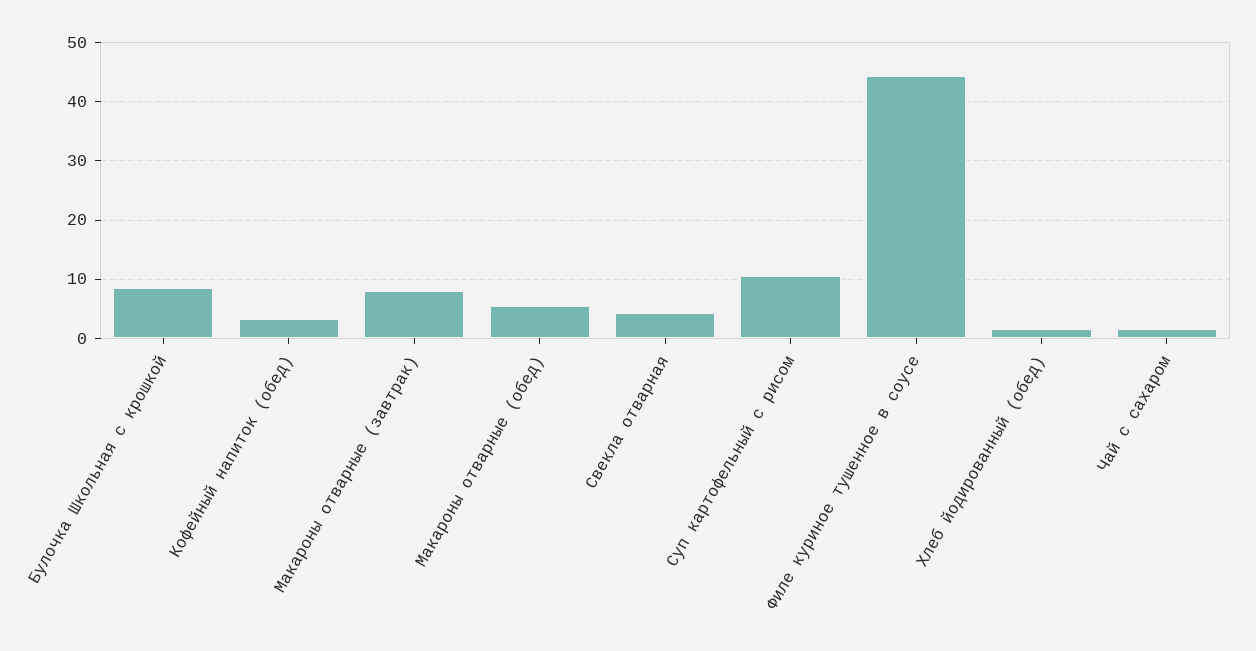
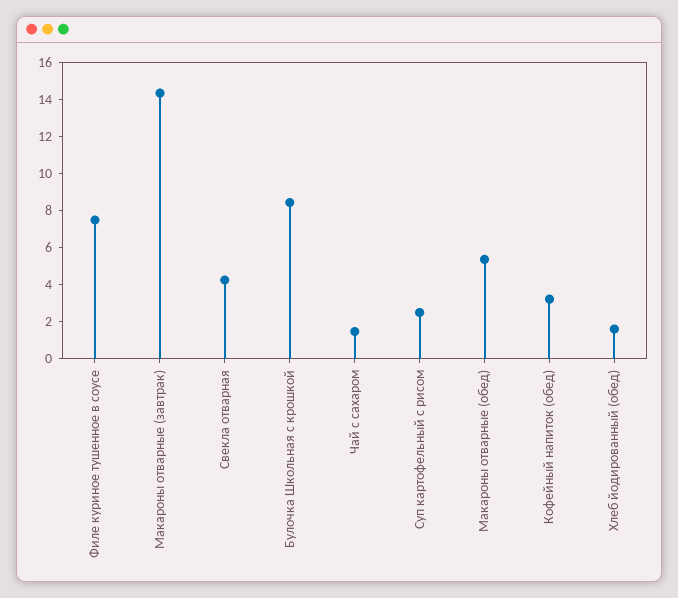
Макароны отварные (завтрак): 8 -> 14.5
Суп картофельный с рисом: 10 -> 2.5
Филе куриное тушенное в соусе: 44 -> 7.5

